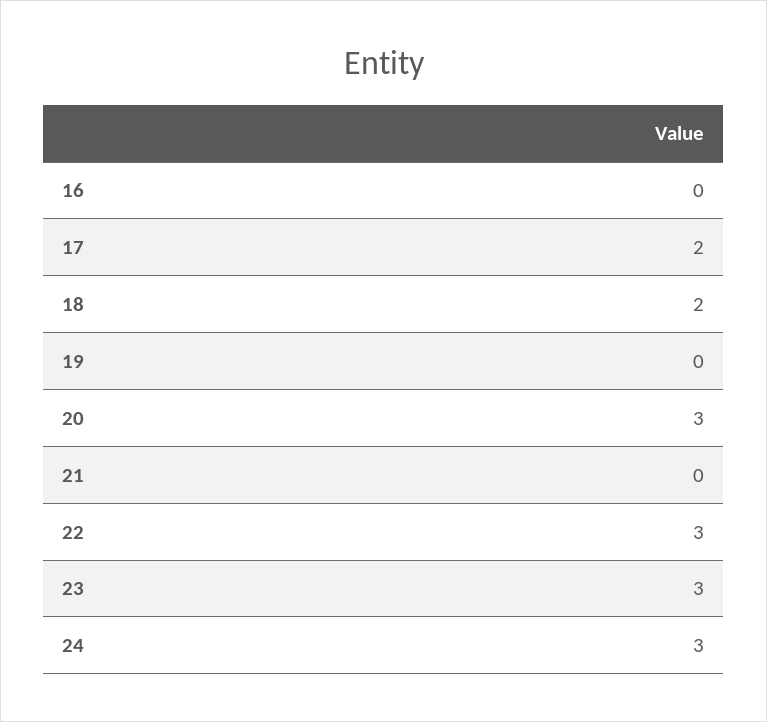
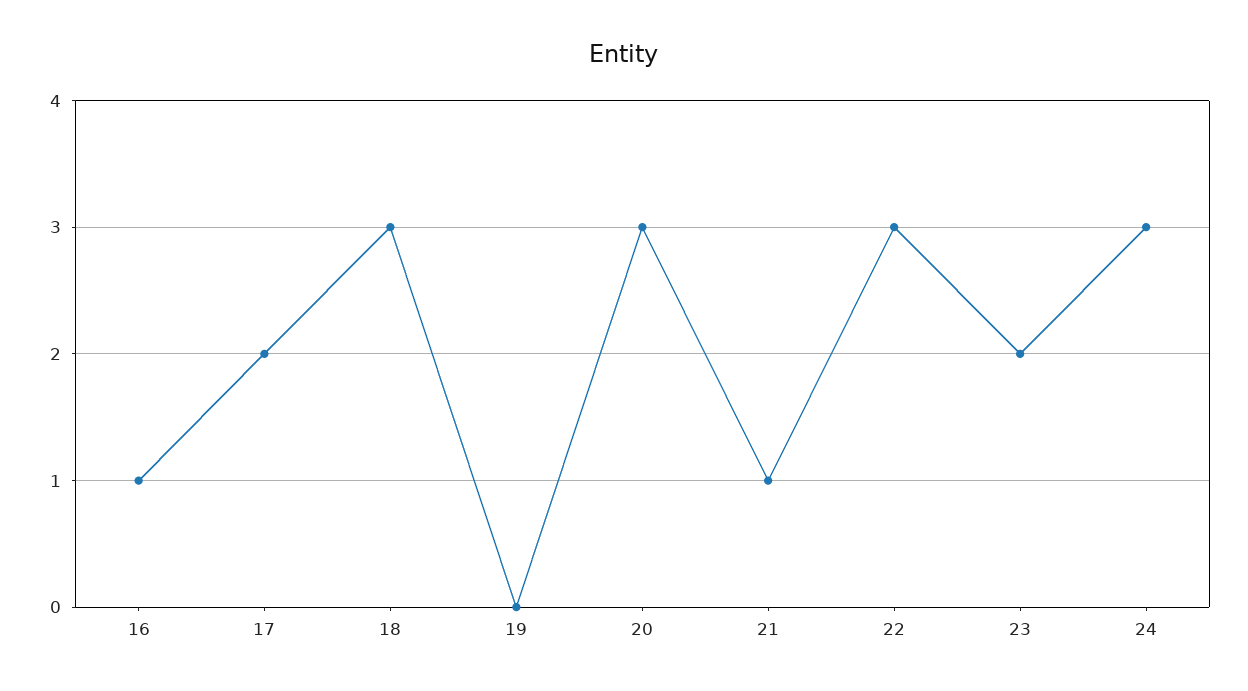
16: 0 -> 1
18: 2 -> 3
21: 0 -> 1
23: 3 -> 2

